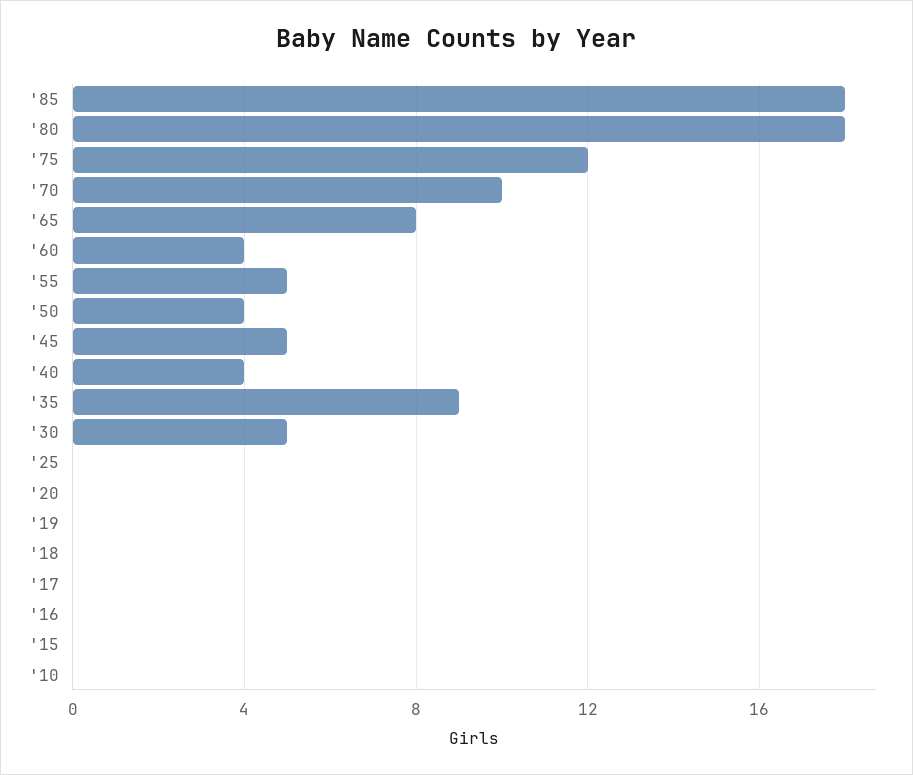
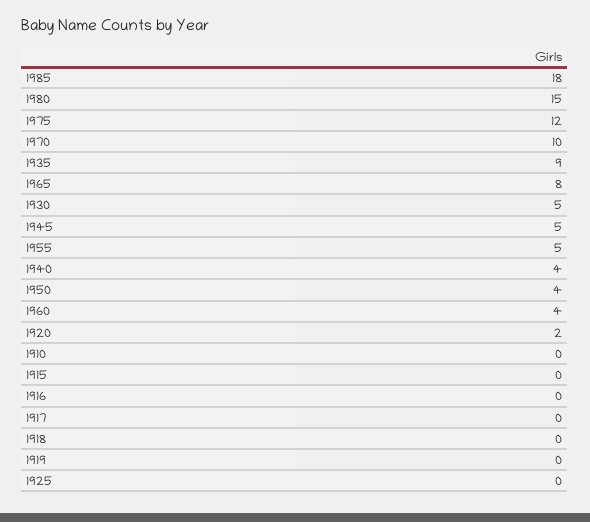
'80: 18 -> 15
'20: 0 -> 2

